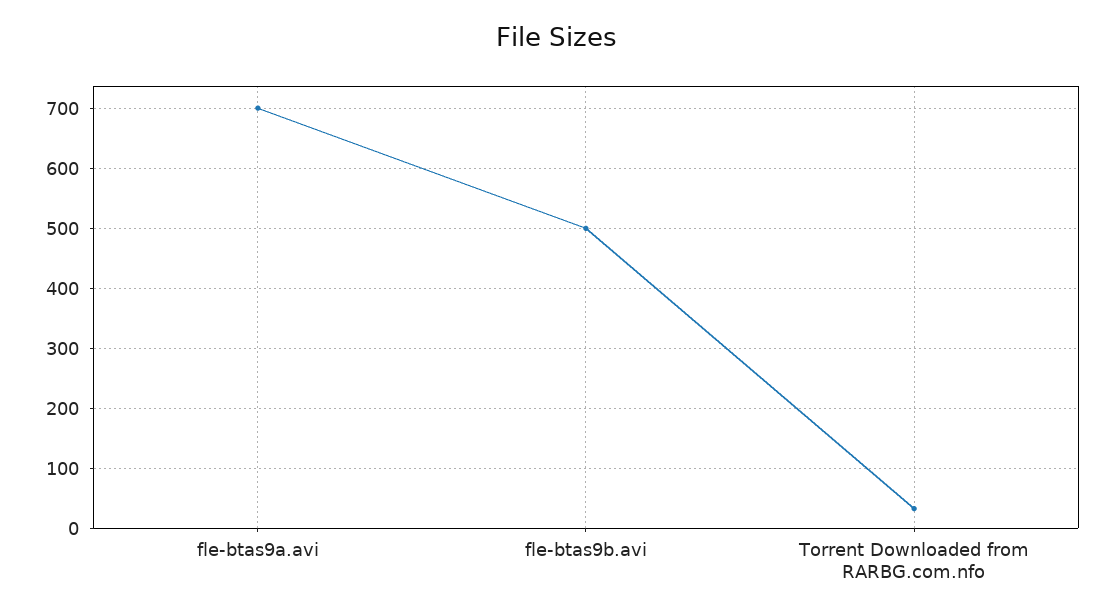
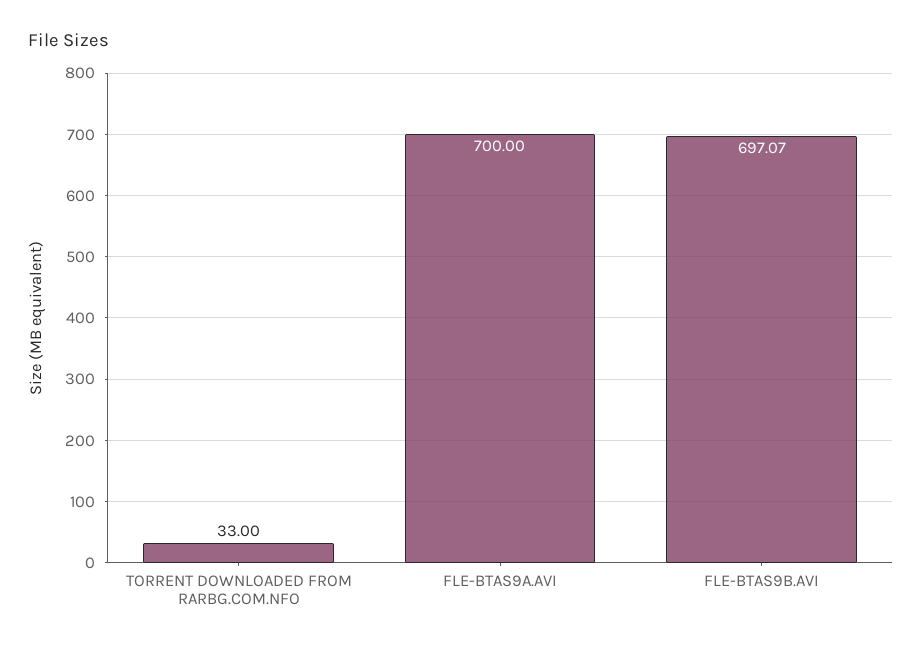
fle-btas9b.avi: 500 -> 697.07

